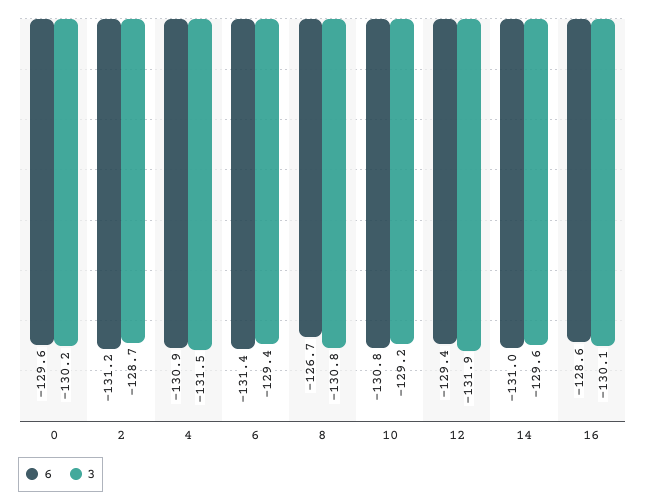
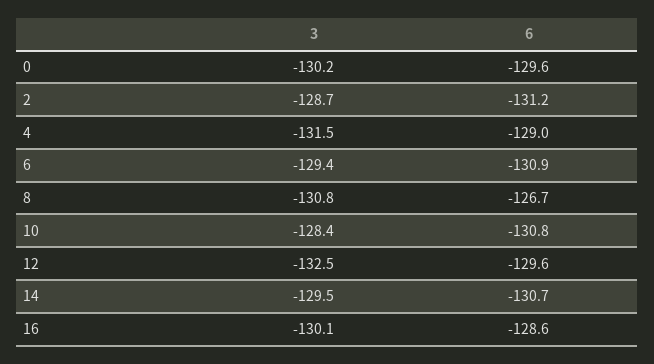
6, 4: -130.9 -> -129
6, 6: -131.4 -> -130.9
3, 10: -129.2 -> -128.4
6, 12: -129.4 -> -129.6
3, 12: -131.9 -> -132.5
6, 14: -131 -> -130.7
3, 14: -129.6 -> -129.5

